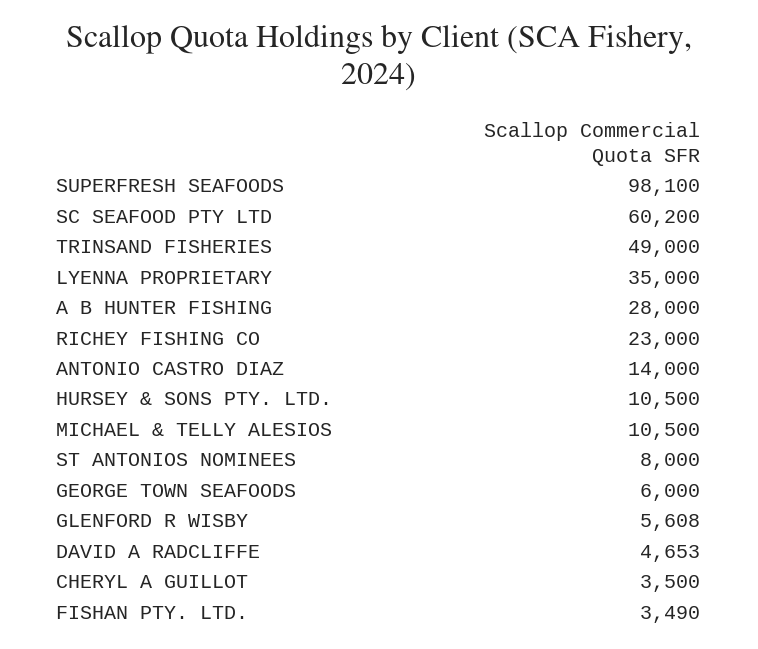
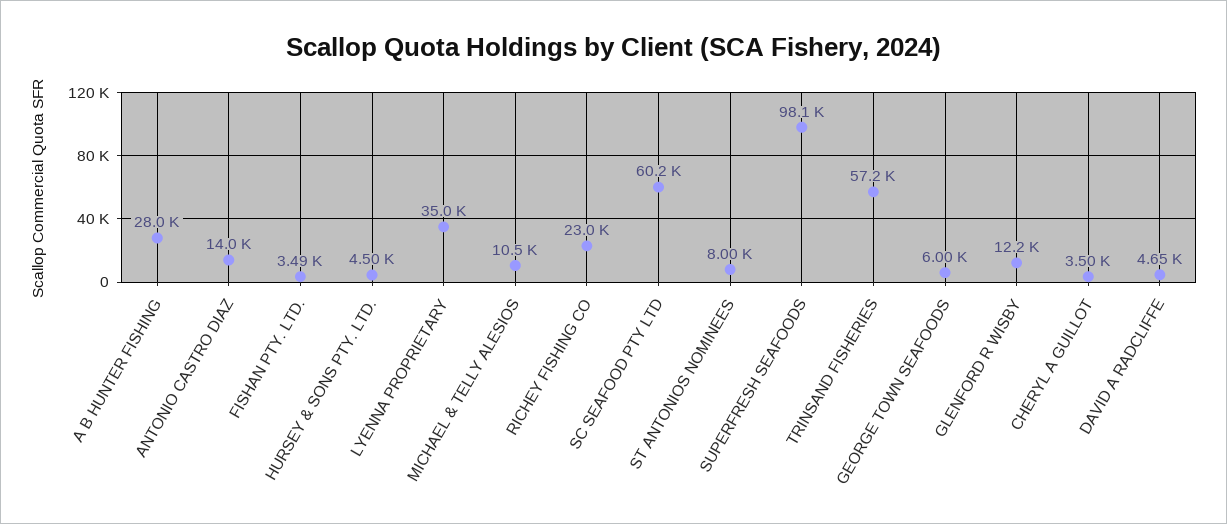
TRINSAND FISHERIES: 49000 -> 57200
HURSEY & SONS PTY. LTD.: 10500 -> 4500
GLENFORD R WISBY: 5608 -> 12200

